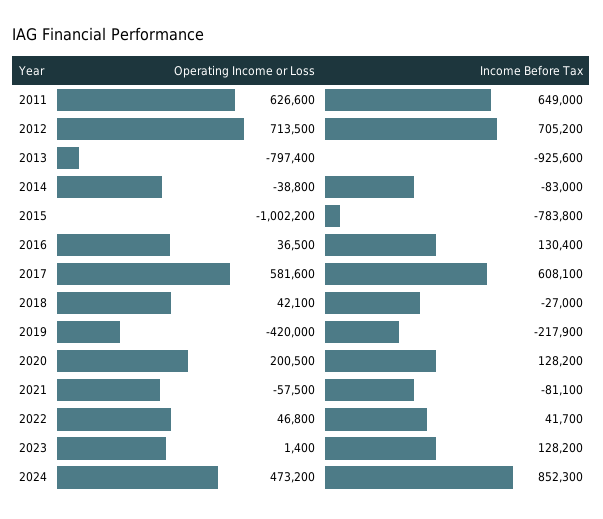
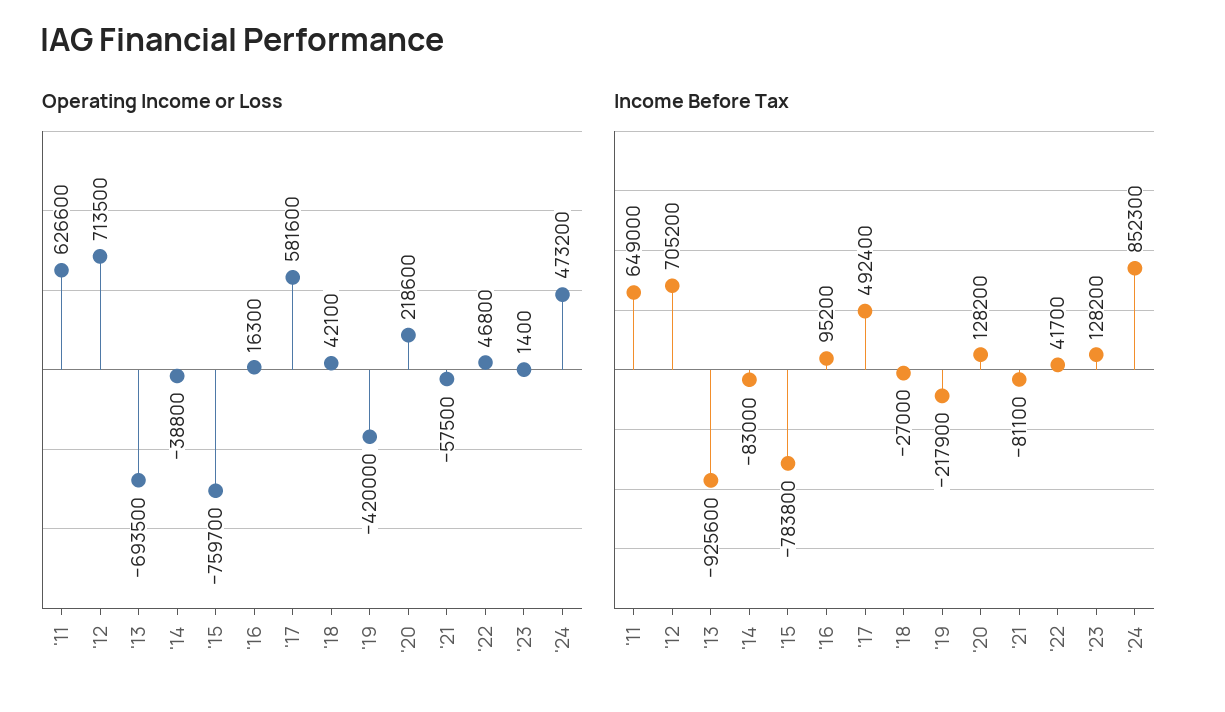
Operating Income or Loss, 2013: -797400 -> -693500
Operating Income or Loss, 2015: -1002200 -> -759700
Operating Income or Loss, 2016: 36500 -> 16300
Income Before Tax, 2016: 130400 -> 95200
Income Before Tax, 2017: 608100 -> 492400
Operating Income or Loss, 2020: 200500 -> 218600

